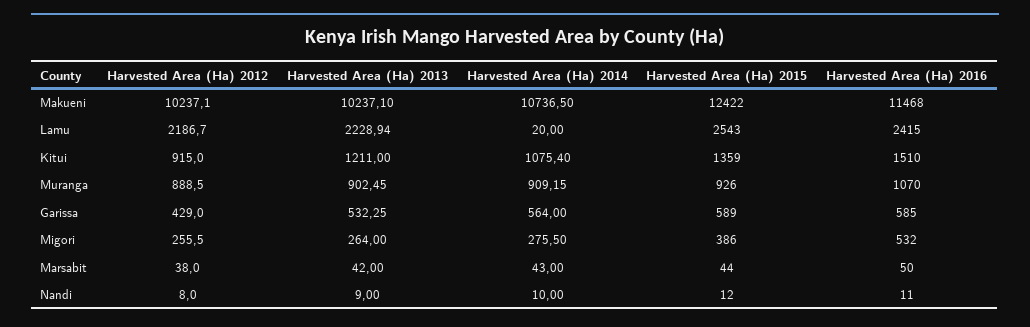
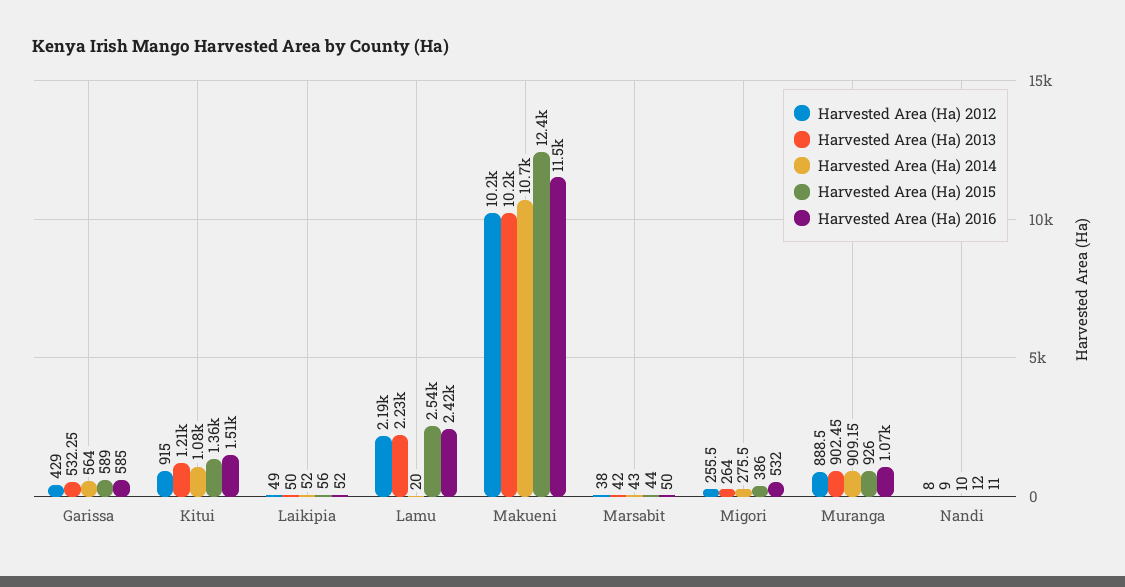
Harvested Area (Ha) 2012, Laikipia: none -> 49
Harvested Area (Ha) 2013, Laikipia: none -> 50
Harvested Area (Ha) 2014, Laikipia: none -> 52
Harvested Area (Ha) 2015, Laikipia: none -> 56
Harvested Area (Ha) 2016, Laikipia: none -> 52

